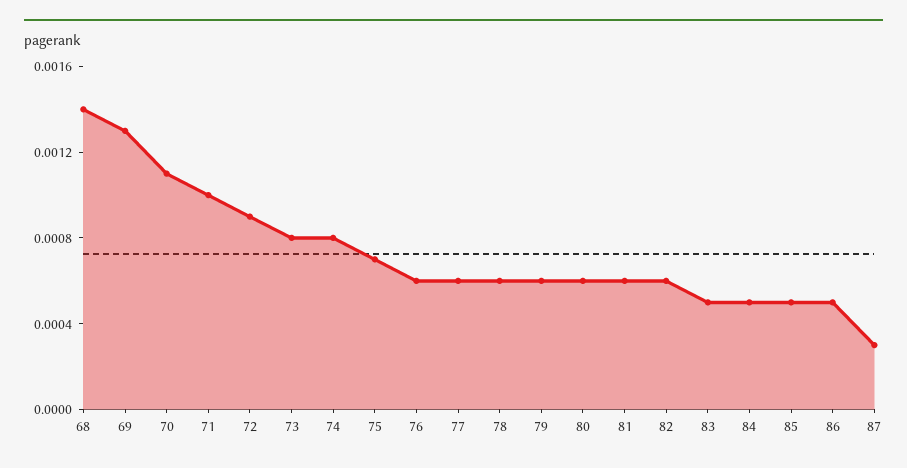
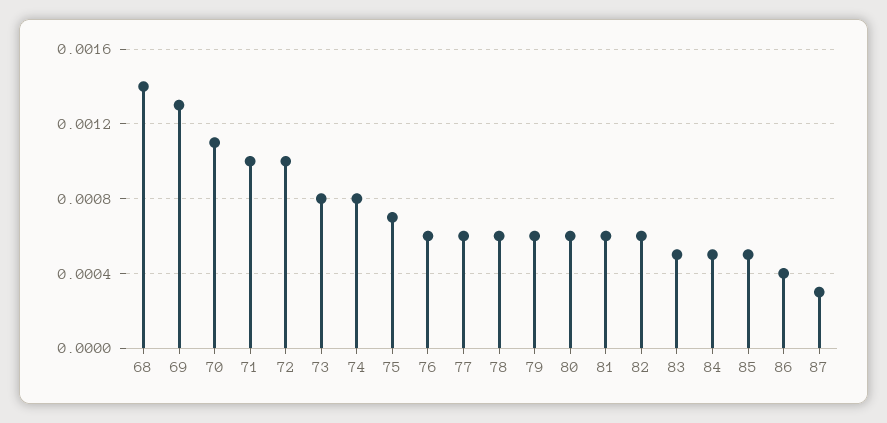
72: 0.0009 -> 0.001
86: 0.0005 -> 0.0004

